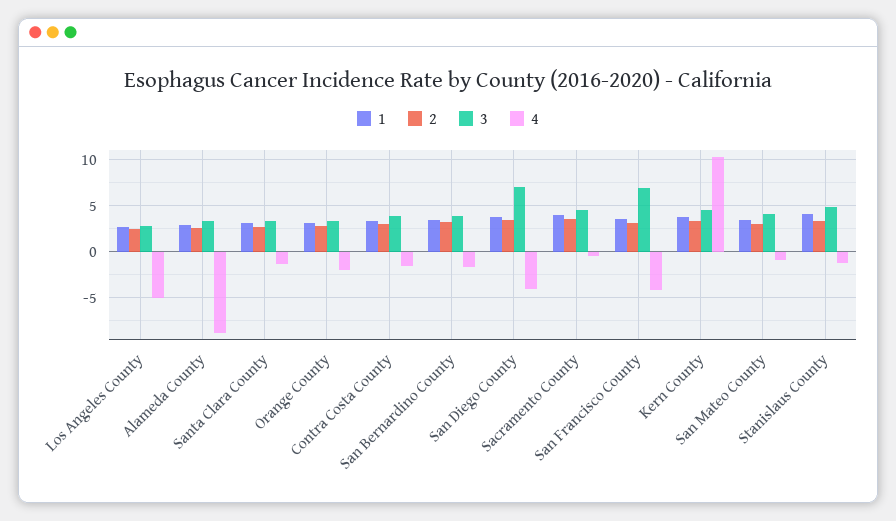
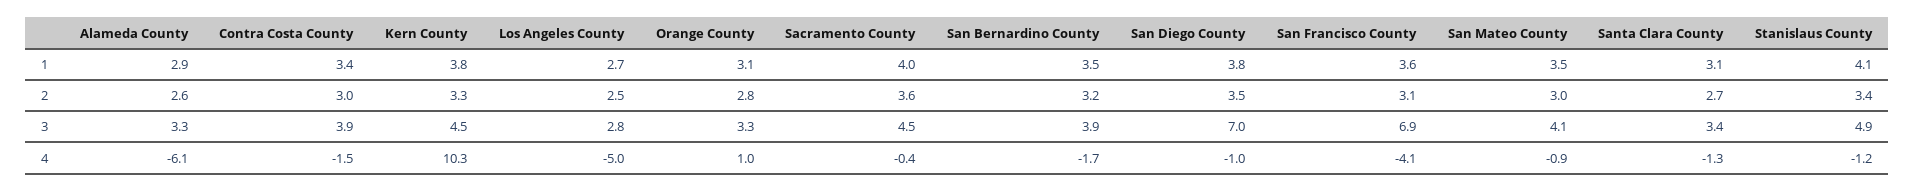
4, Alameda County: -9 -> -6.1
4, Orange County: -2 -> 1
4, San Diego County: -4 -> -1

